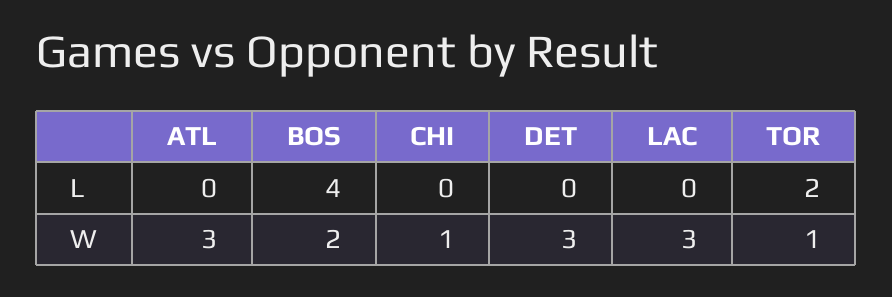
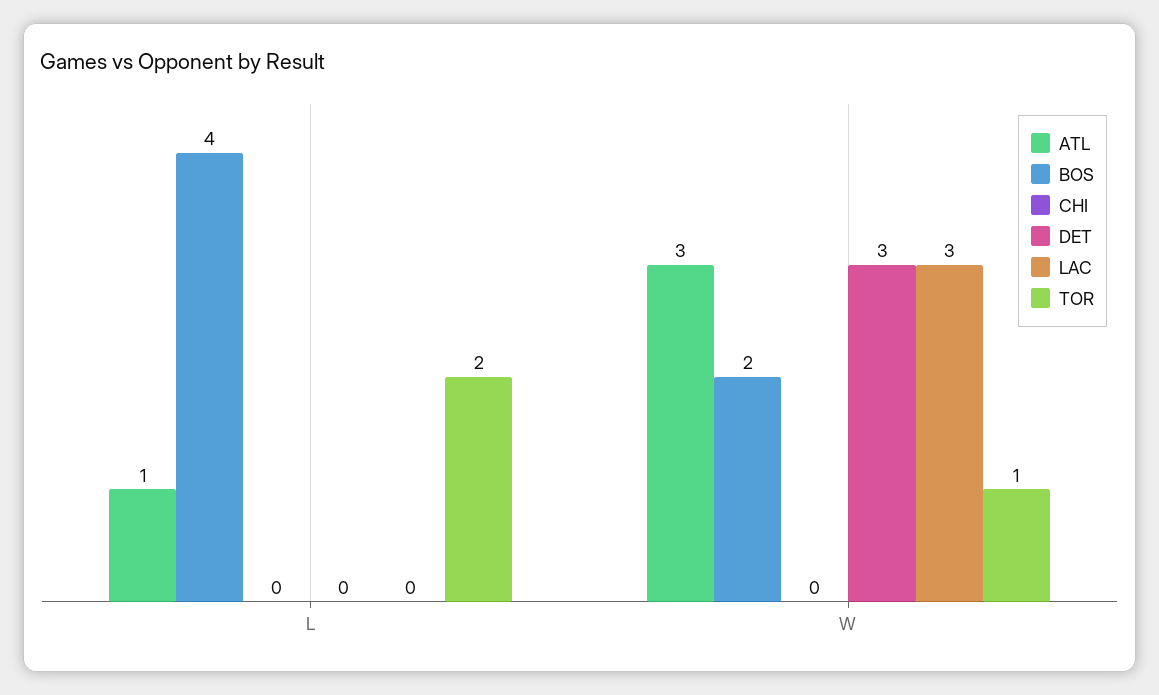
ATL, L: 0 -> 1
CHI, W: 1 -> 0

